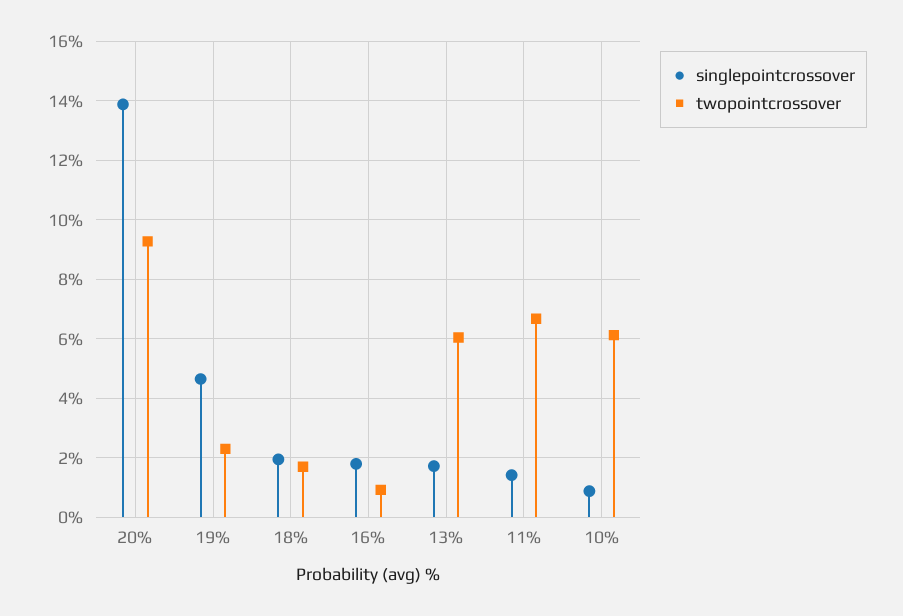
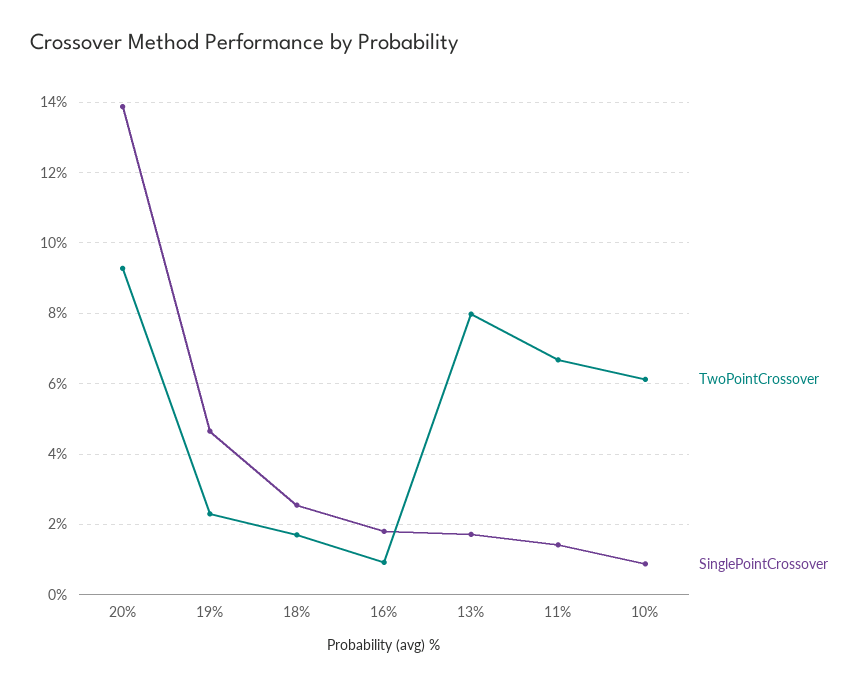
singlepointcrossover, 18%: 2 -> 2.6
twopointcrossover, 13%: 6 -> 8

